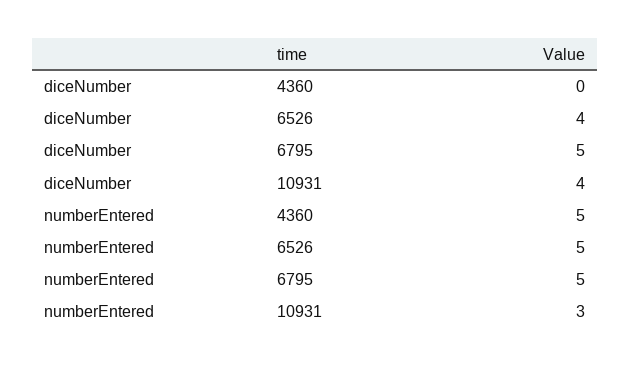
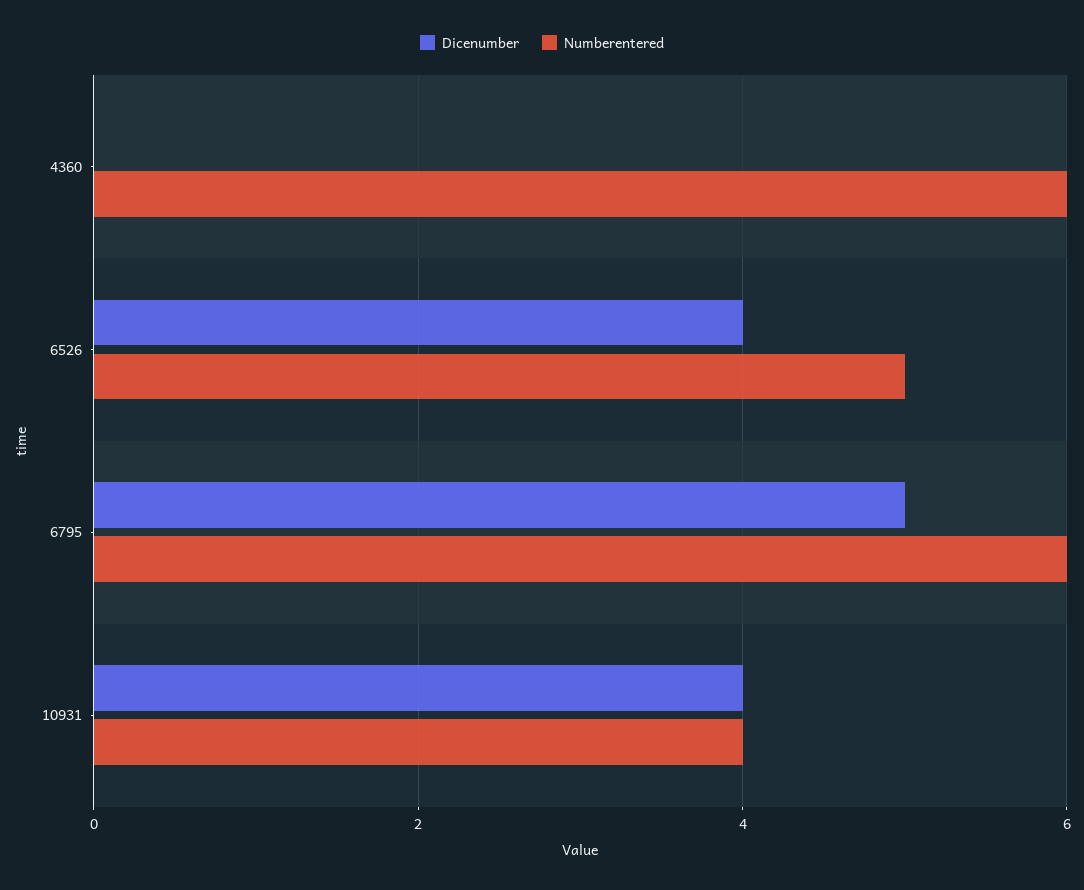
numberEntered, 4360: 5 -> 6
numberEntered, 6795: 5 -> 6
numberEntered, 10931: 3 -> 4

